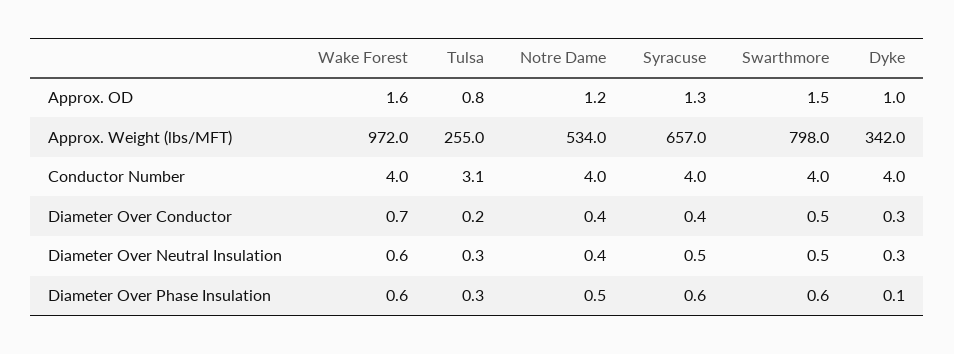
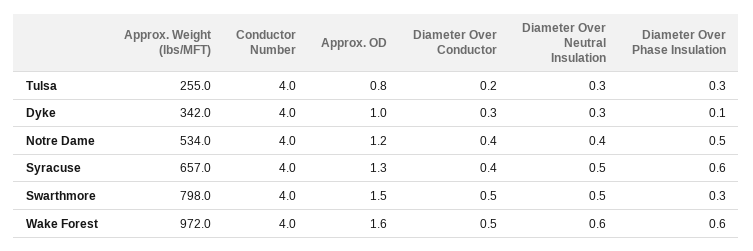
Tulsa, Conductor Number: 3.1 -> 4
Wake Forest, Diameter Over Conductor: 0.7 -> 0.5
Swarthmore, Diameter Over Phase Insulation: 0.6 -> 0.3

